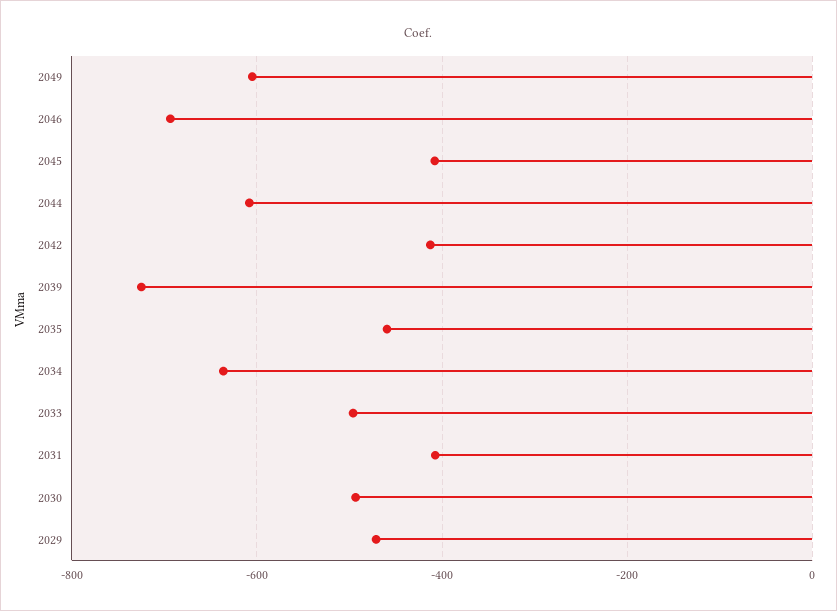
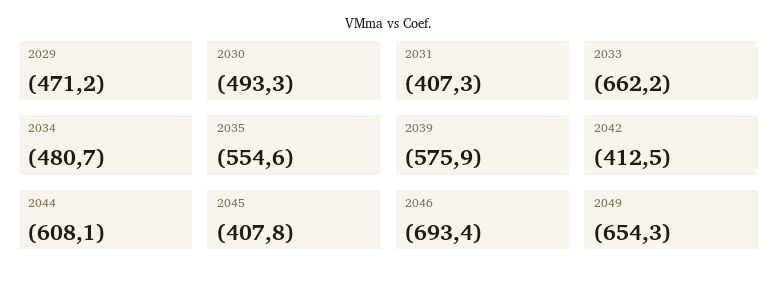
2049: -600 -> -654.3
2039: -720 -> -575.9
2035: -460 -> -554.6
2034: -640 -> -480.7
2033: -500 -> -662.2

